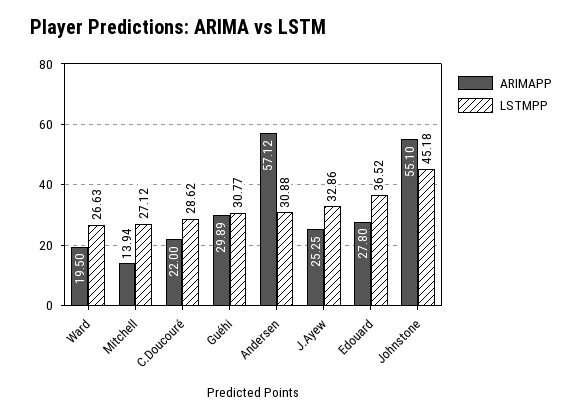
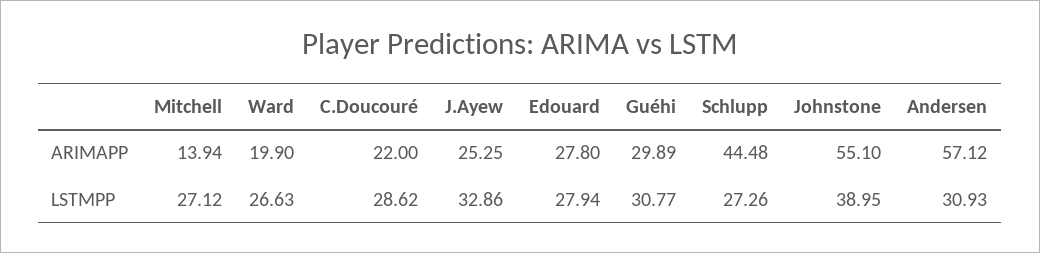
ARIMAPP, Ward: 19.5 -> 19.9
LSTMPP, Andersen: 30.88 -> 30.93
LSTMPP, Edouard: 36.52 -> 27.94
LSTMPP, Johnstone: 45.18 -> 38.95
ARIMAPP, Schlupp: none -> 44.48
LSTMPP, Schlupp: none -> 27.26

